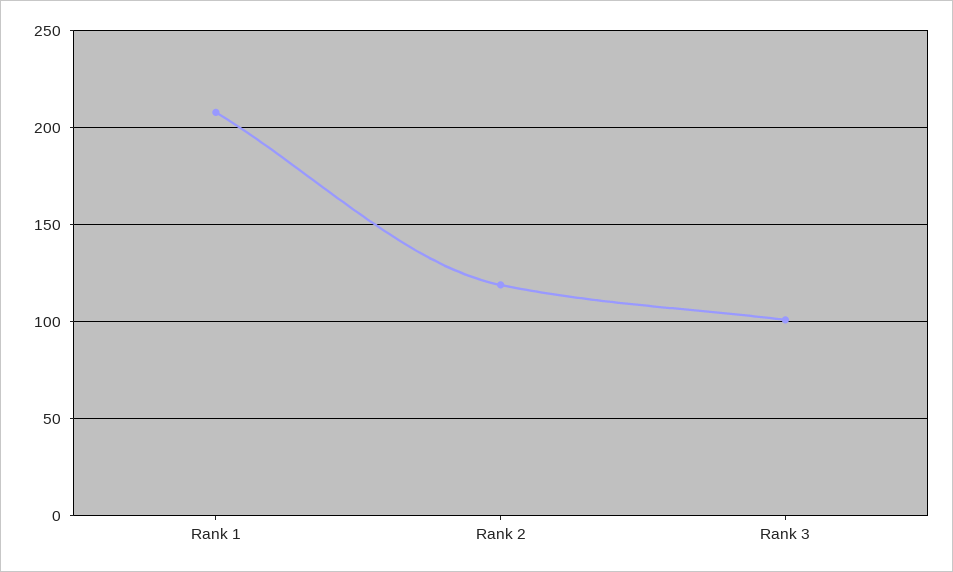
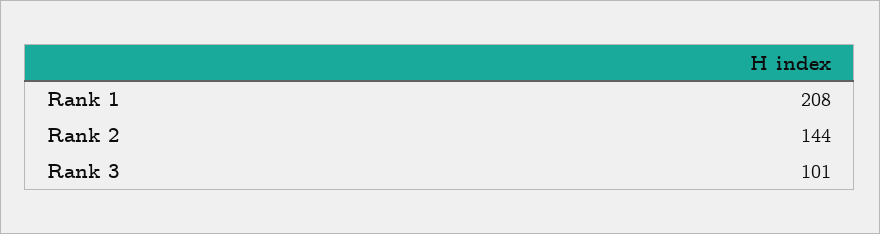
Rank 2: 120 -> 144

